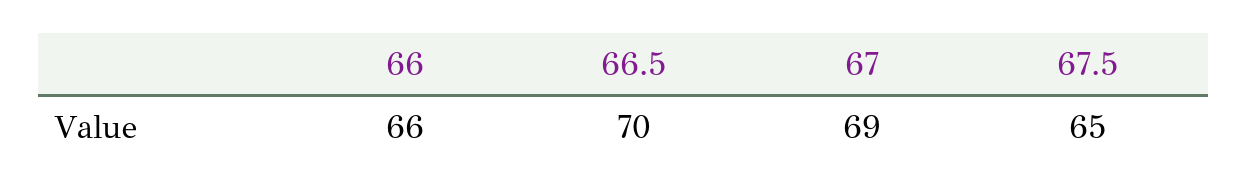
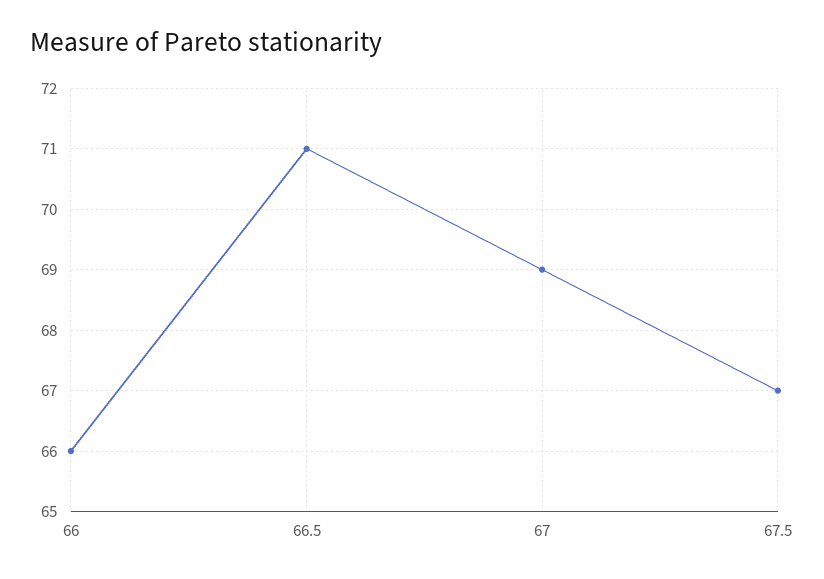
66.5: 70 -> 71
67.5: 65 -> 67

